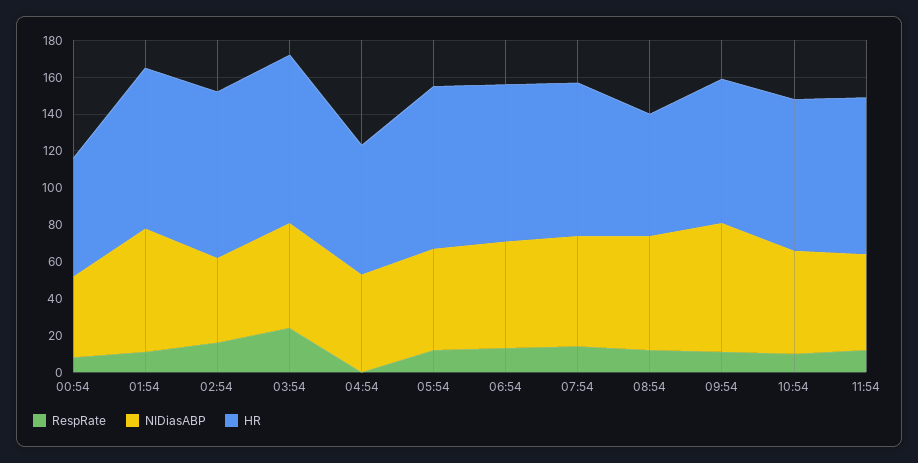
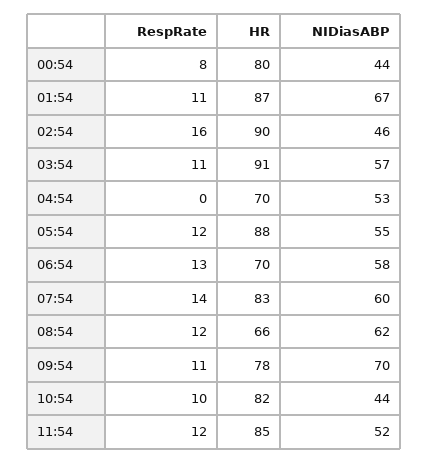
HR, 00:54: 65 -> 80
RespRate, 03:54: 25 -> 11
HR, 06:54: 85 -> 70
NIDiasABP, 10:54: 55 -> 44

